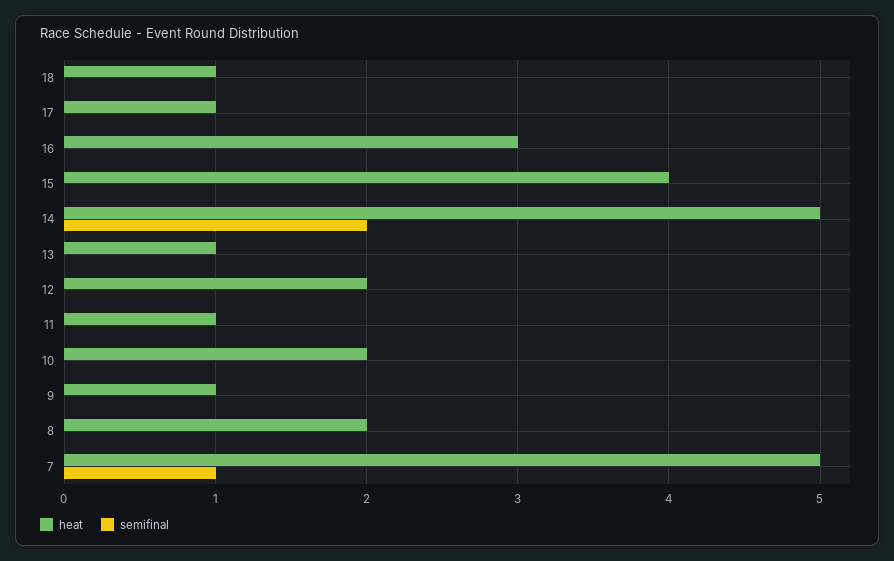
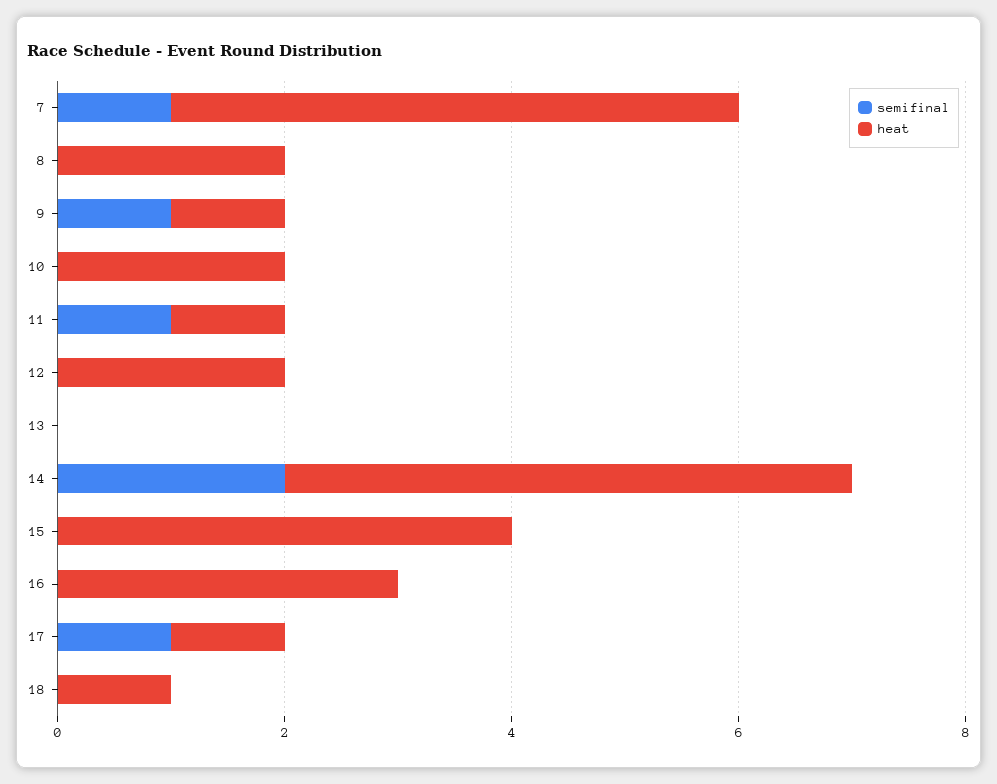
semifinal, 17: 0 -> 1
heat, 13: 1 -> 0
semifinal, 11: 0 -> 1
semifinal, 9: 0 -> 1

